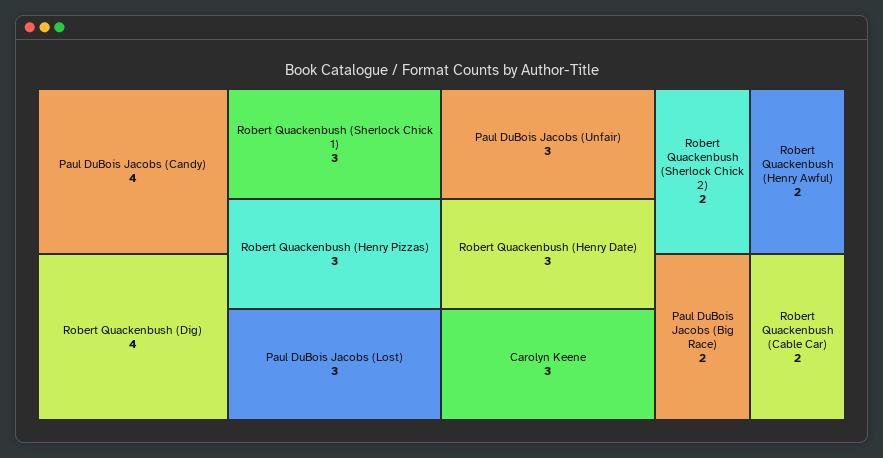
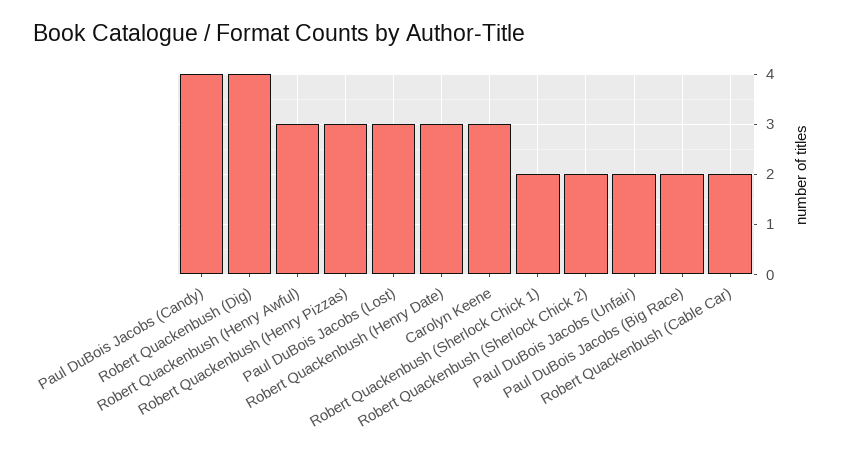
Robert Quackenbush (Sherlock Chick 1): 3 -> 2
Paul DuBois Jacobs (Unfair): 3 -> 2
Robert Quackenbush (Henry Awful): 2 -> 3

